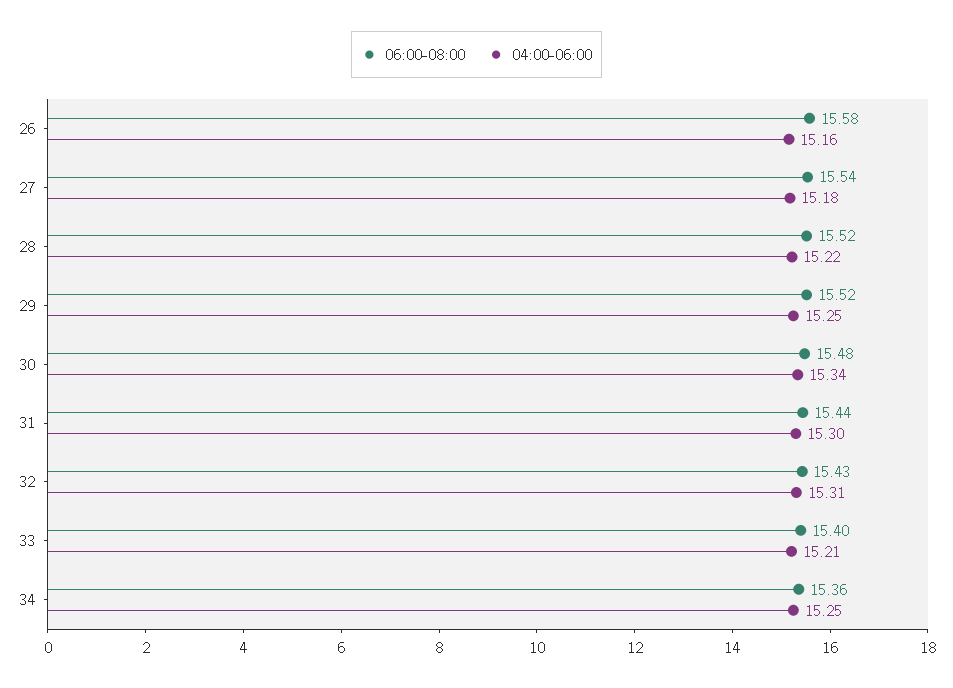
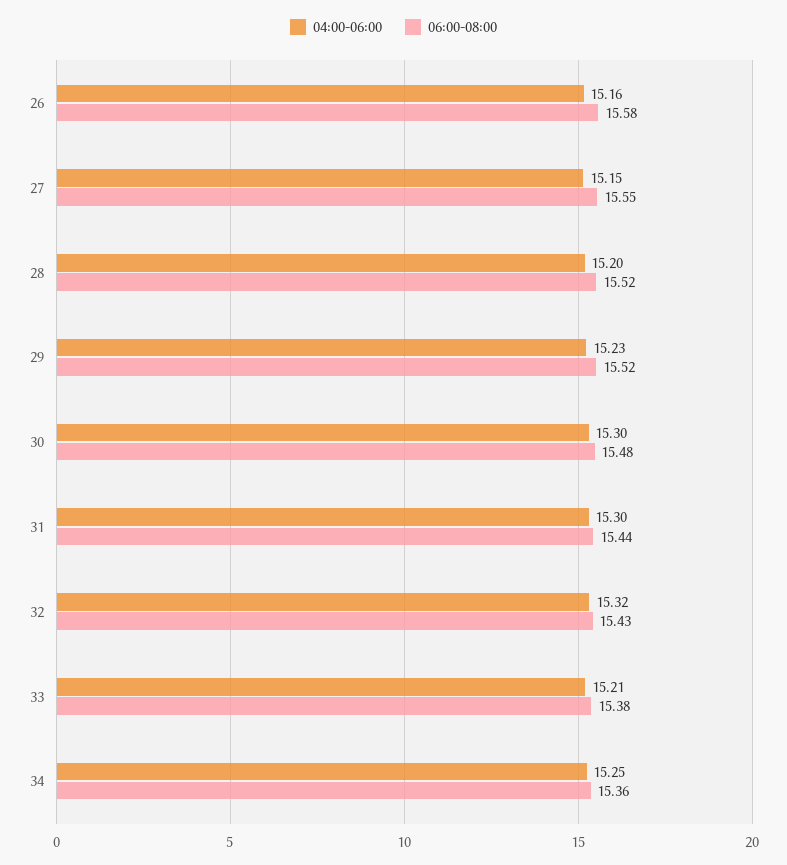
06:00-08:00, 27: 15.54 -> 15.55
04:00-06:00, 27: 15.18 -> 15.15
04:00-06:00, 28: 15.22 -> 15.2
04:00-06:00, 29: 15.25 -> 15.23
04:00-06:00, 30: 15.34 -> 15.3
04:00-06:00, 32: 15.31 -> 15.32
06:00-08:00, 33: 15.4 -> 15.38

